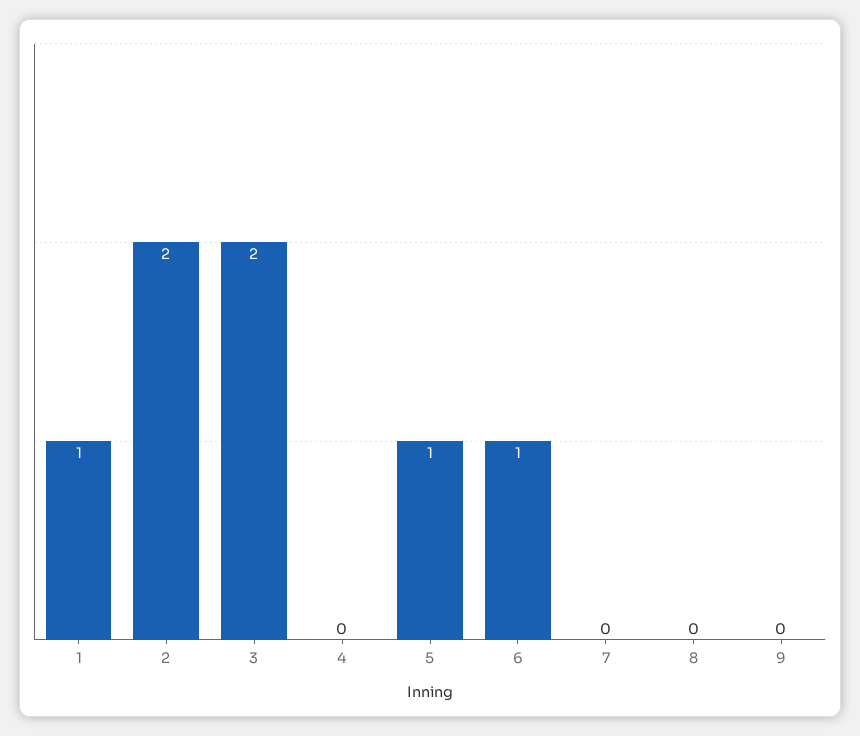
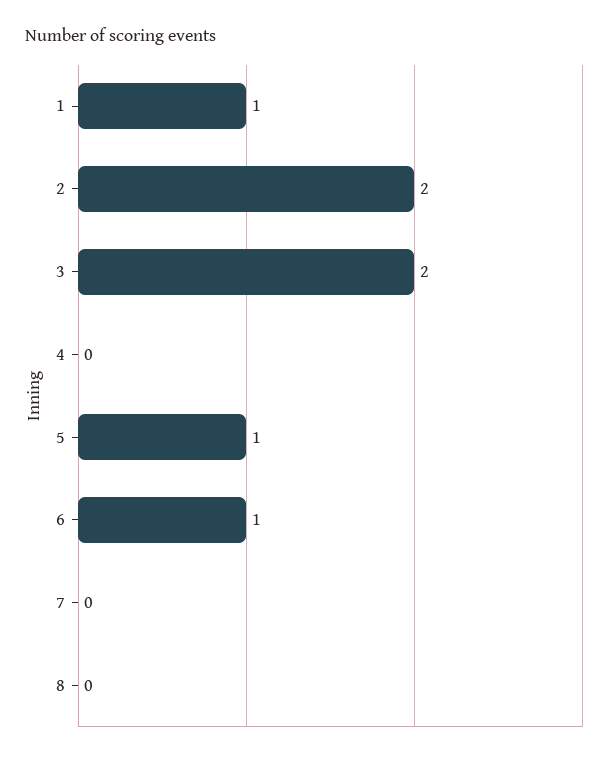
9: 0 -> none

